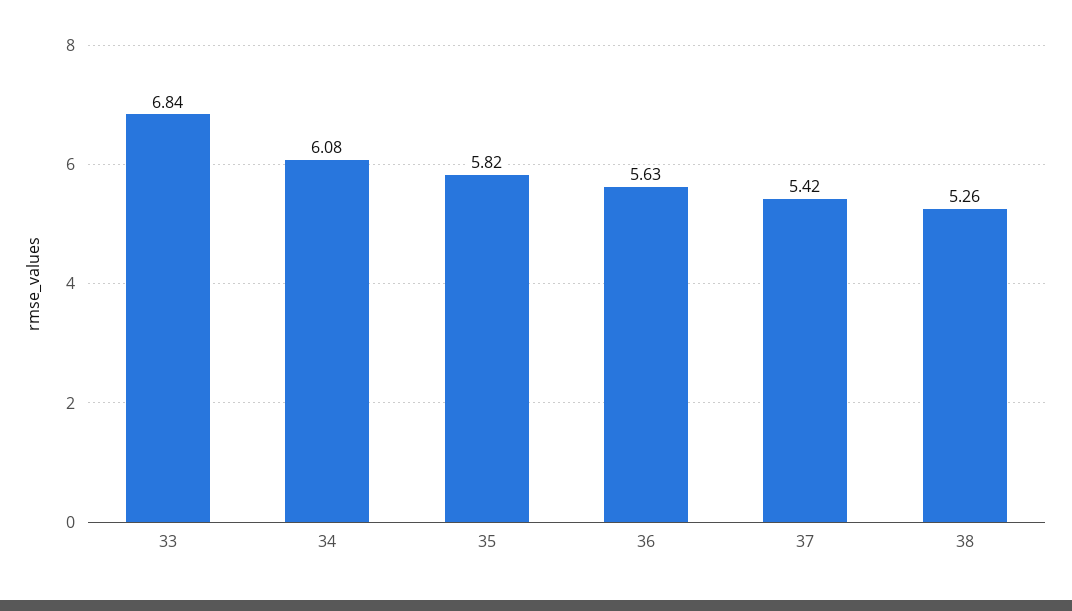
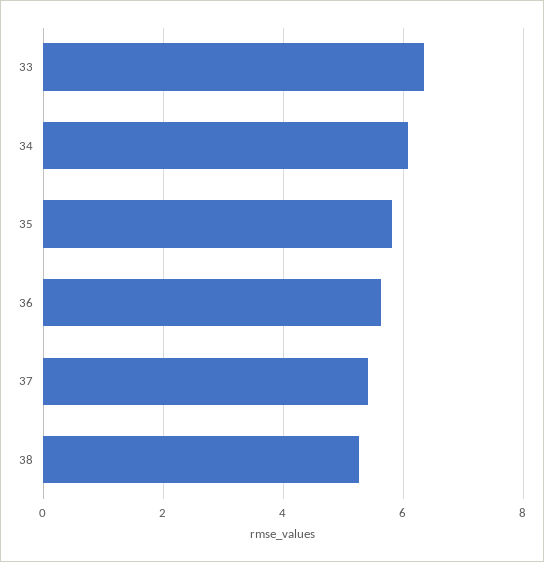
33: 6.84 -> 6.4

